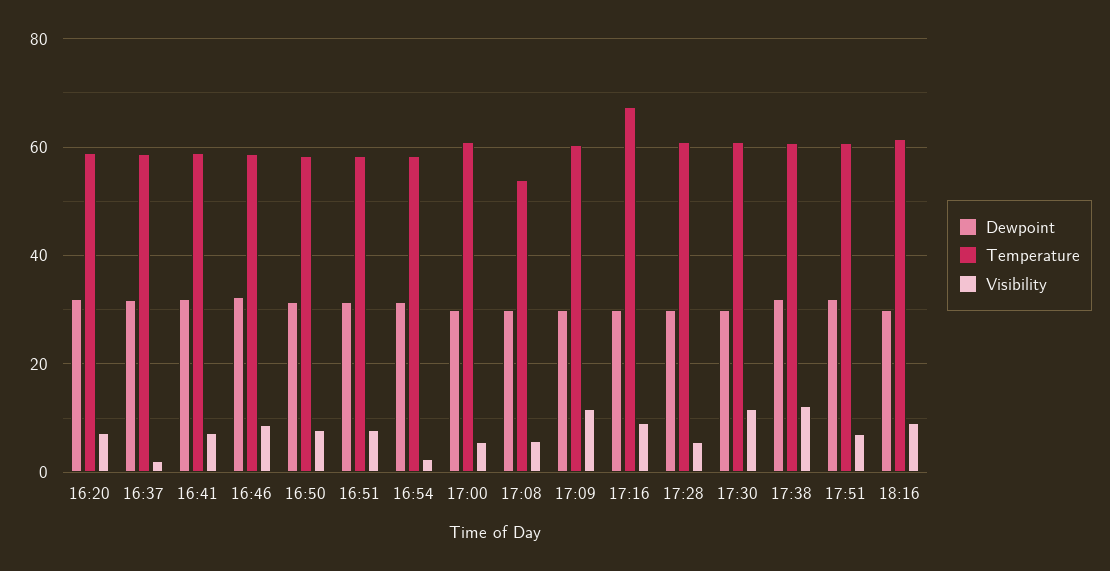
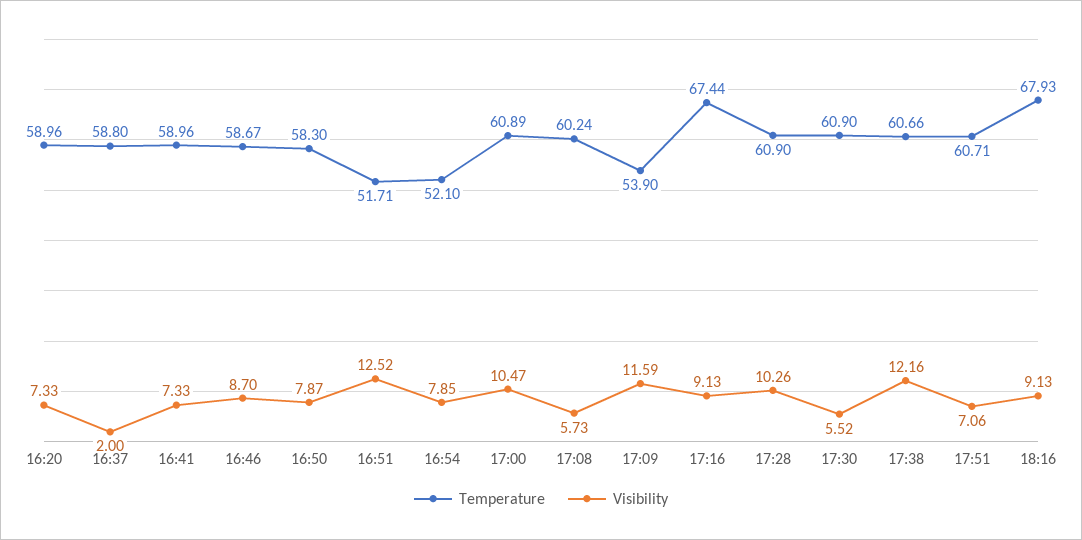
Dewpoint, 16:20: 32 -> none
Dewpoint, 16:37: 32 -> none
Dewpoint, 16:41: 32 -> none
Dewpoint, 16:46: 32 -> none
Dewpoint, 16:50: 32 -> none
Dewpoint, 16:51: 32 -> none
Temperature, 16:51: 58 -> 51.71
Visibility, 16:51: 8 -> 12.52
Dewpoint, 16:54: 32 -> none
Temperature, 16:54: 58 -> 52.1
Visibility, 16:54: 2 -> 7.85
Dewpoint, 17:00: 30 -> none
Visibility, 17:00: 6 -> 10.47
Dewpoint, 17:08: 30 -> none
Temperature, 17:08: 54 -> 60.24
Dewpoint, 17:09: 30 -> none
Temperature, 17:09: 60 -> 53.9
Dewpoint, 17:16: 30 -> none
Dewpoint, 17:28: 30 -> none
Visibility, 17:28: 6 -> 10.26
Dewpoint, 17:30: 30 -> none
Visibility, 17:30: 12 -> 5.52
Dewpoint, 17:38: 32 -> none
Dewpoint, 17:51: 32 -> none
Dewpoint, 18:16: 30 -> none
Temperature, 18:16: 62 -> 67.93

